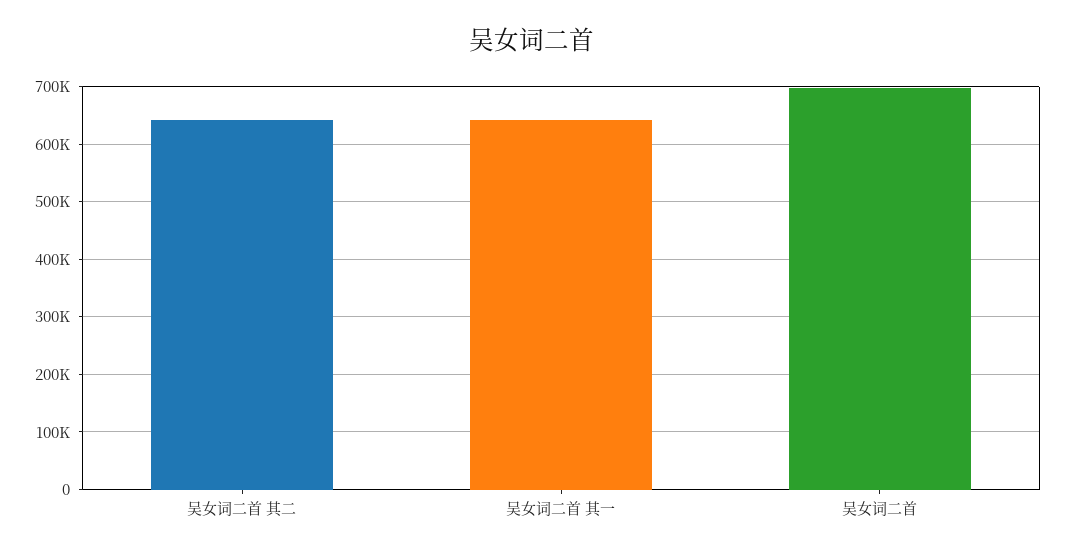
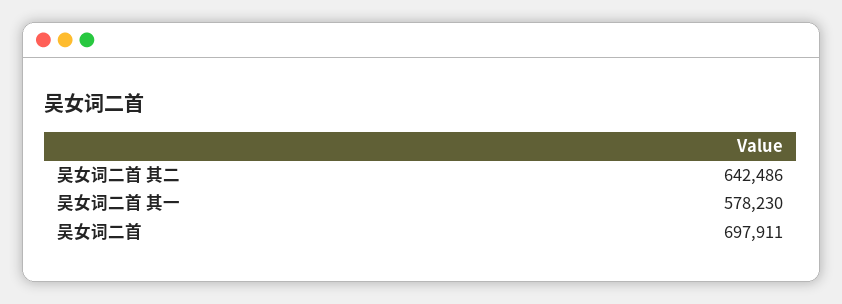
吴女词二首 其一: 640000 -> 578230

